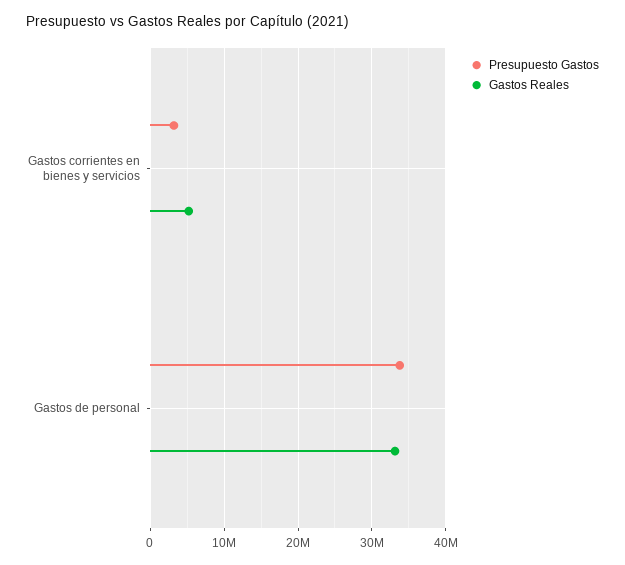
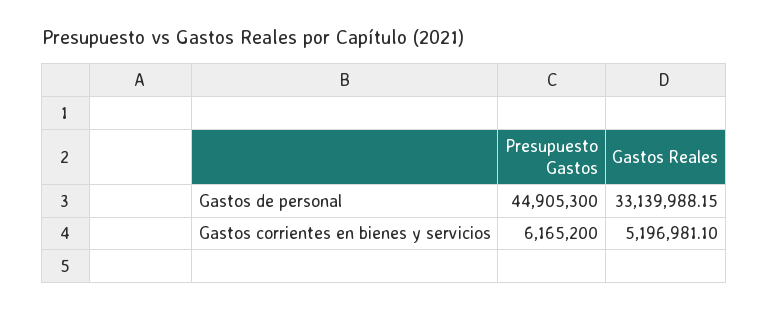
Presupuesto Gastos, Gastos corrientes en bienes y servicios: 3000000 -> 6165200
Presupuesto Gastos, Gastos de personal: 34000000 -> 44905300

